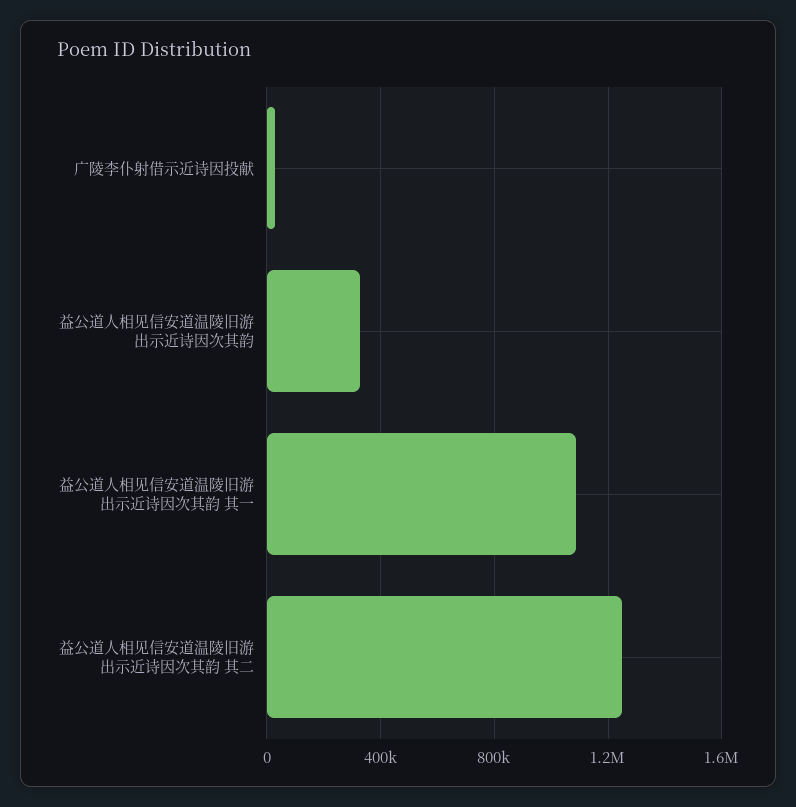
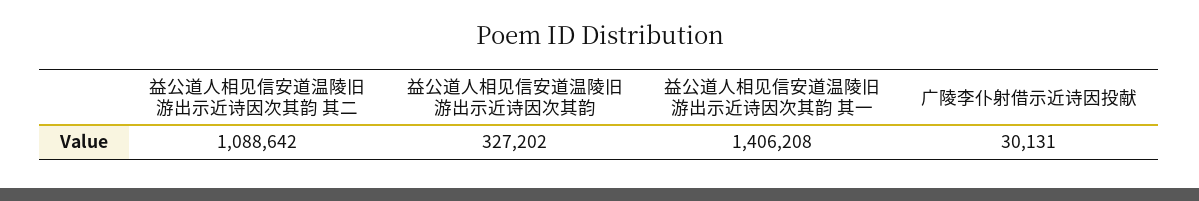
益公道人相见信安道温陵旧游出示近诗因次其韵 其一: 1100000 -> 1406208
益公道人相见信安道温陵旧游出示近诗因次其韵 其二: 1250000 -> 1088642

